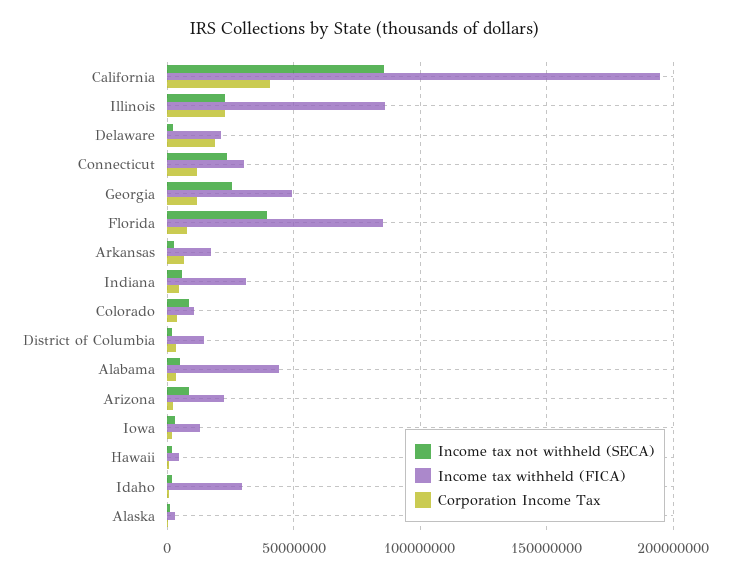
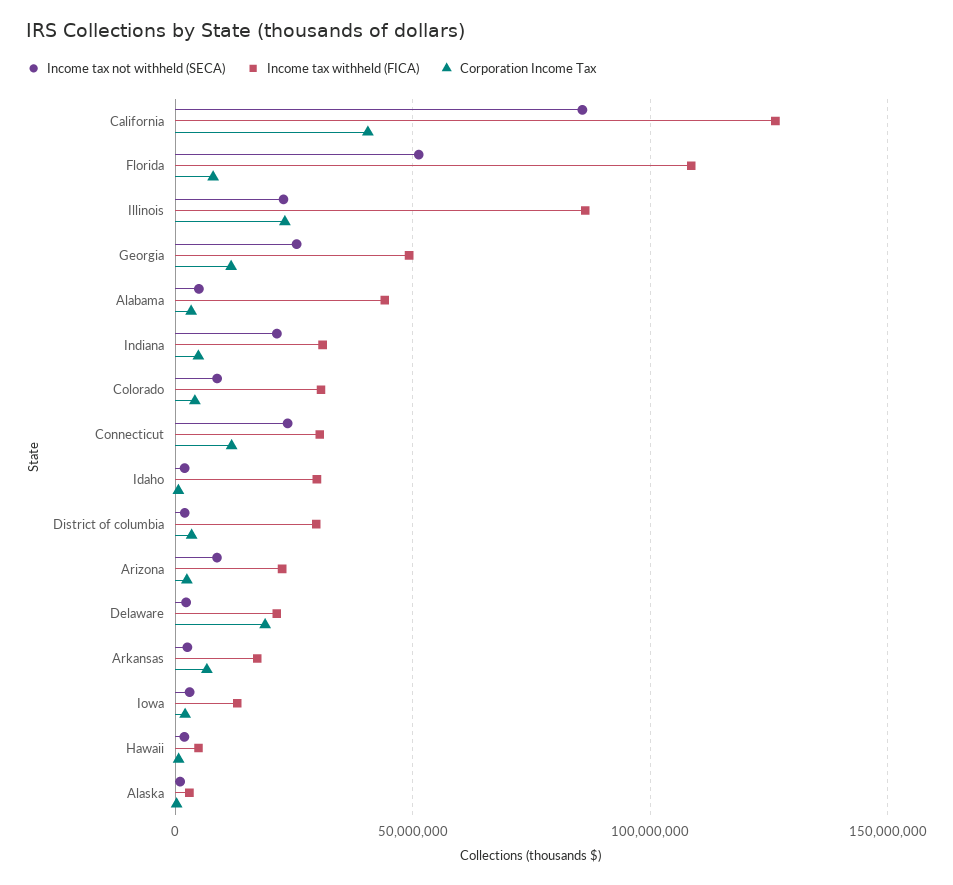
Income tax withheld (FICA), California: 195000000 -> 125000000
Income tax not withheld (SECA), Florida: 40000000 -> 50000000
Income tax withheld (FICA), Florida: 85000000 -> 110000000
Income tax not withheld (SECA), Indiana: 5000000 -> 20000000
Income tax withheld (FICA), Colorado: 10000000 -> 30000000
Income tax withheld (FICA), District of Columbia: 15000000 -> 30000000

